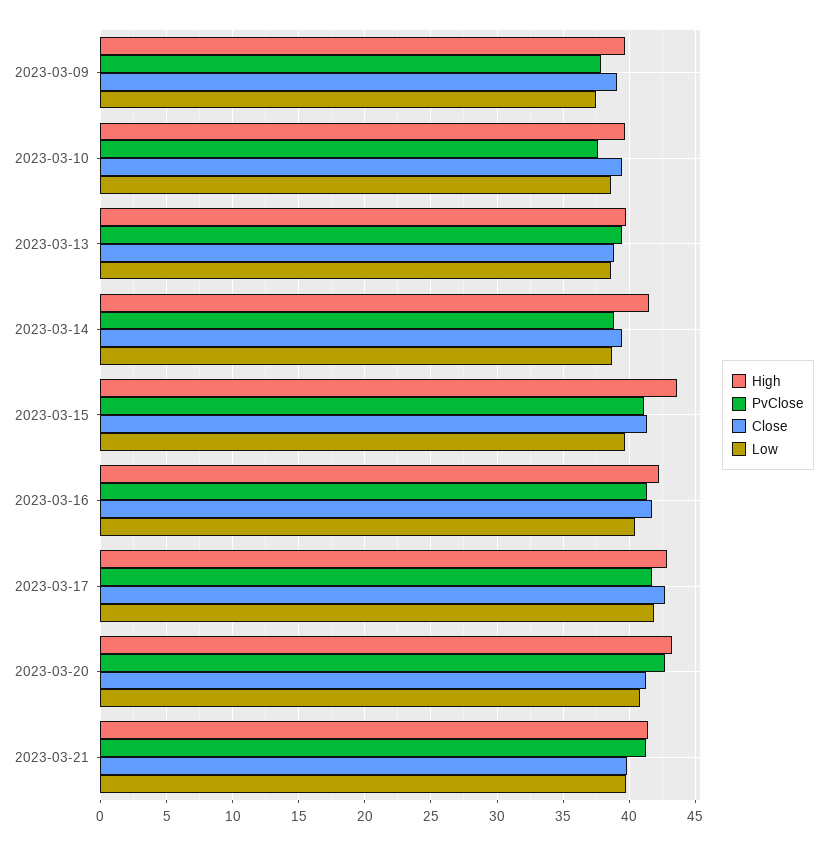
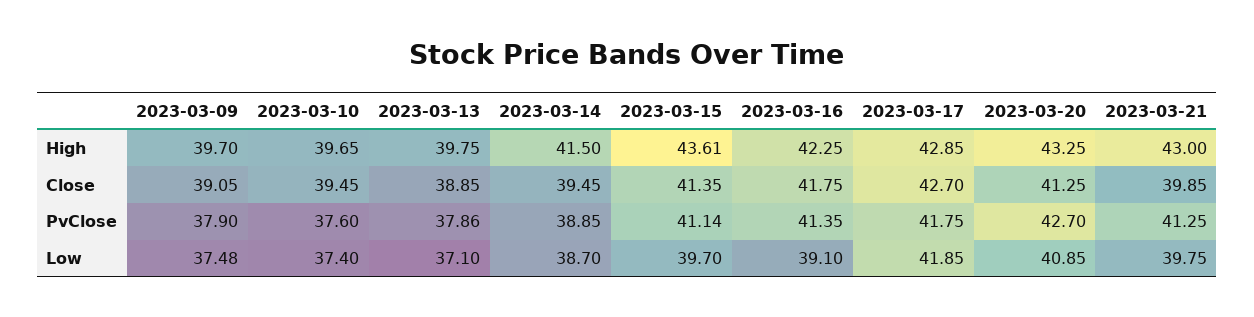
Low, 2023-03-10: 38.5 -> 37.4
PvClose, 2023-03-13: 39.5 -> 37.86
Low, 2023-03-13: 38.5 -> 37.1
Low, 2023-03-16: 40.5 -> 39.1
High, 2023-03-21: 41.5 -> 43

